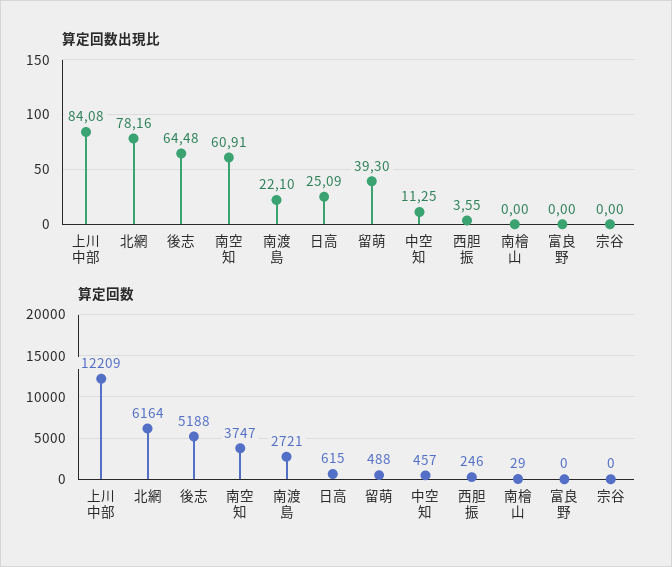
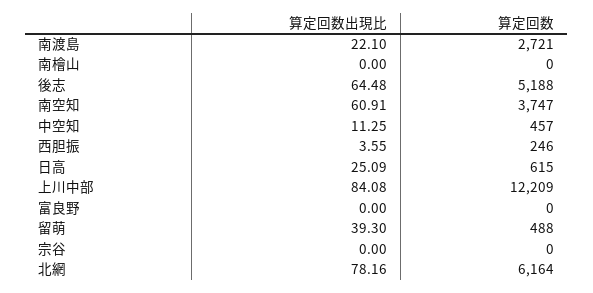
算定回数, 南檜山: 29 -> 0

